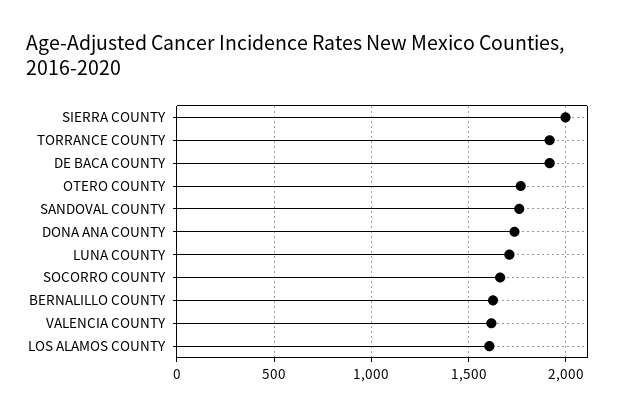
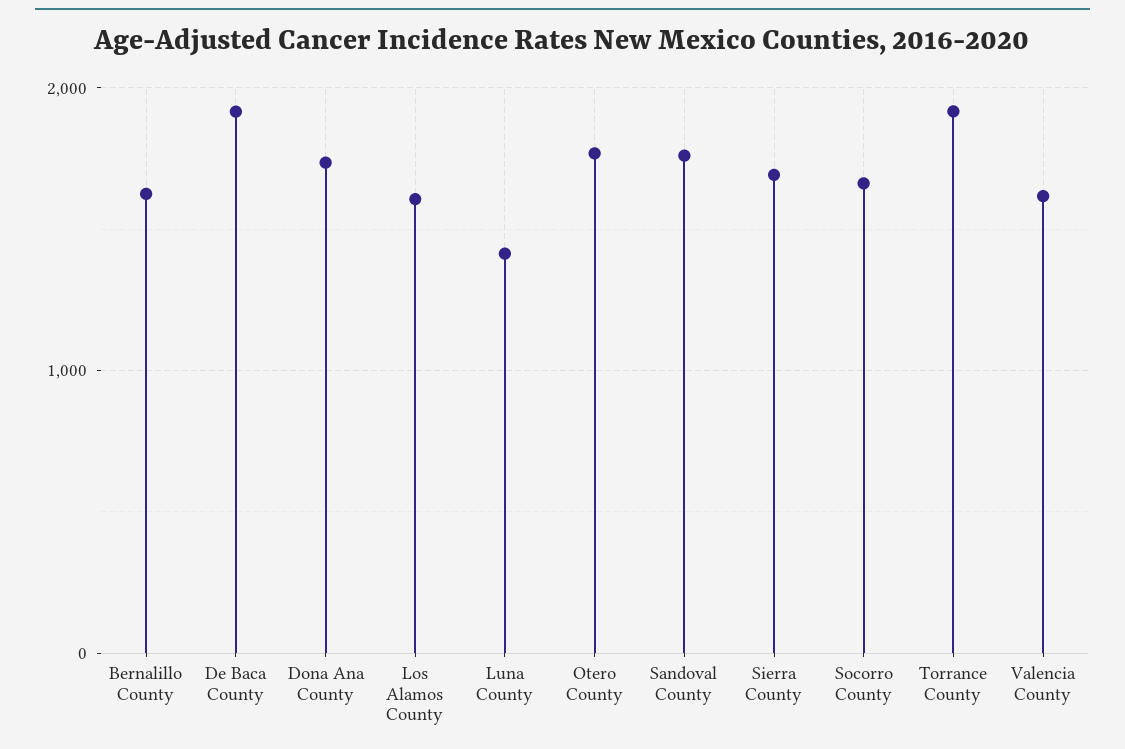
SIERRA COUNTY: 2000 -> 1700
LUNA COUNTY: 1700 -> 1400

